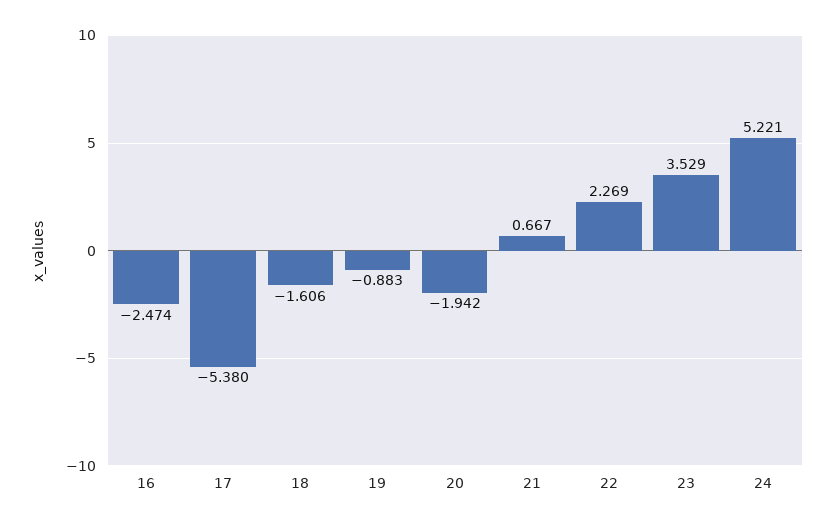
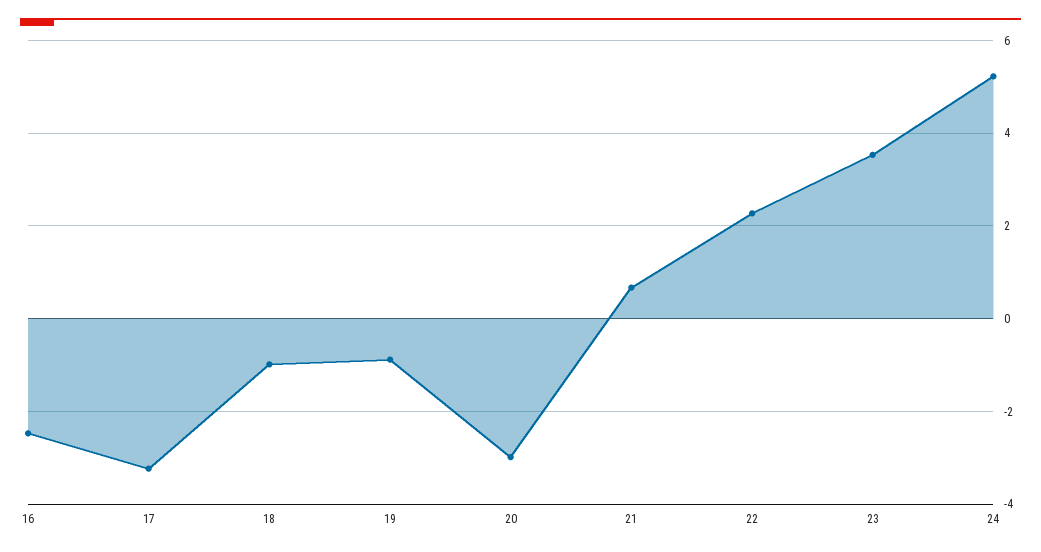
17: -5.38 -> -3.2
18: -1.606 -> -1
20: -1.942 -> -3

